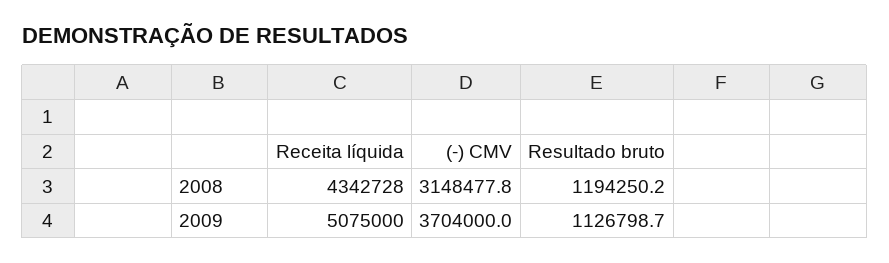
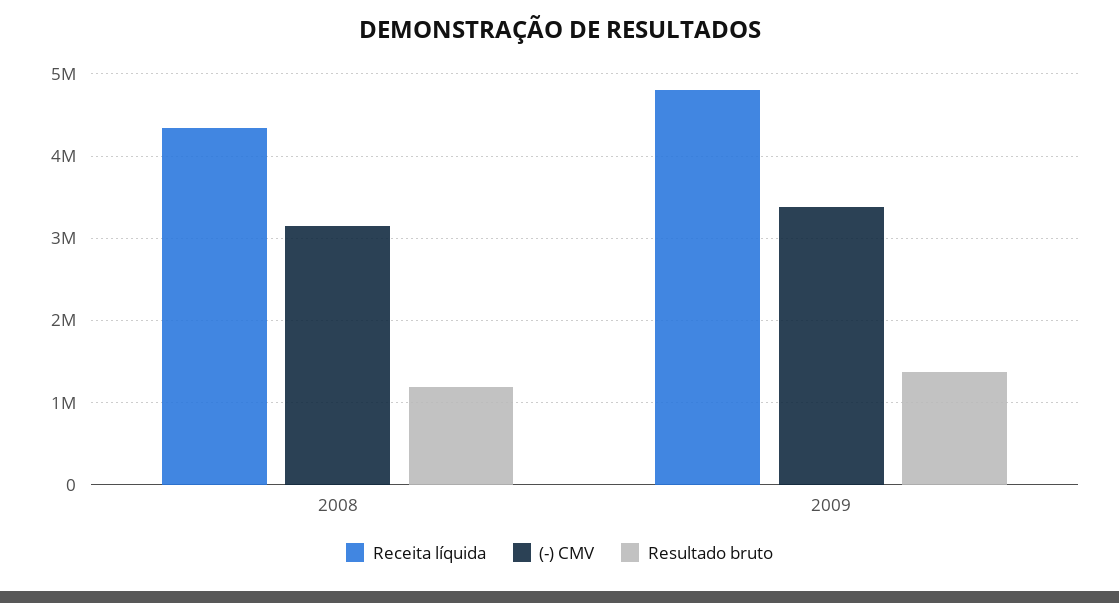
Receita líquida, 2009: 5075000 -> 4800000
(-) CMV, 2009: 3704000 -> 3400000
Resultado bruto, 2009: 1126798.7 -> 1400000

